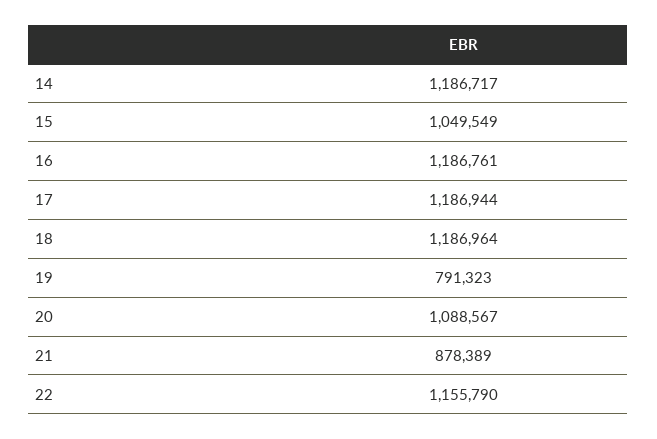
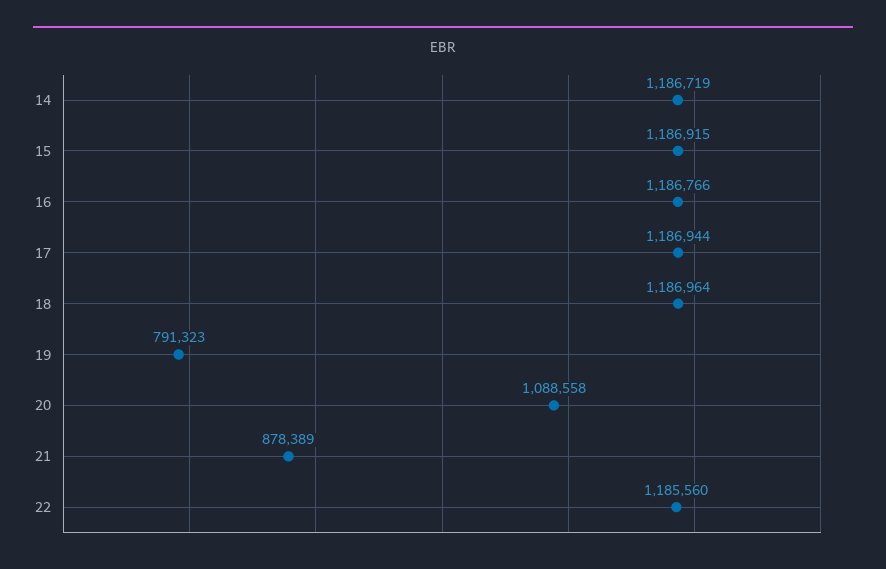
14: 1186717 -> 1186719
15: 1049549 -> 1186915
16: 1186761 -> 1186766
20: 1088567 -> 1088558
22: 1155790 -> 1185560

